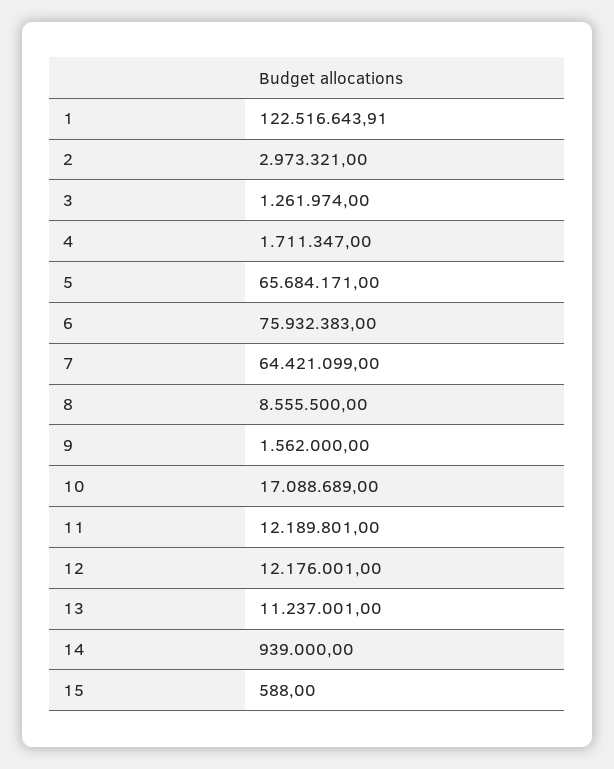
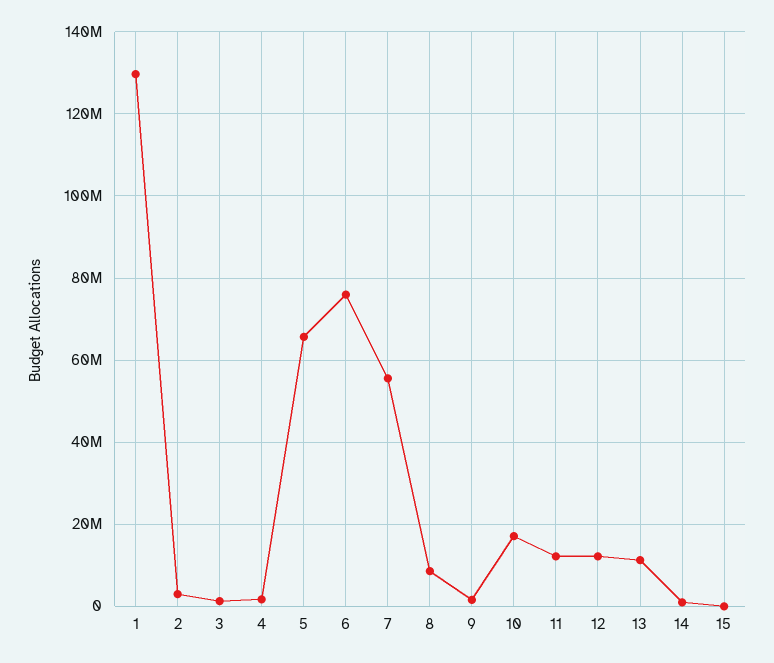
1: 122516643.91 -> 130000000
7: 64421099 -> 56000000

